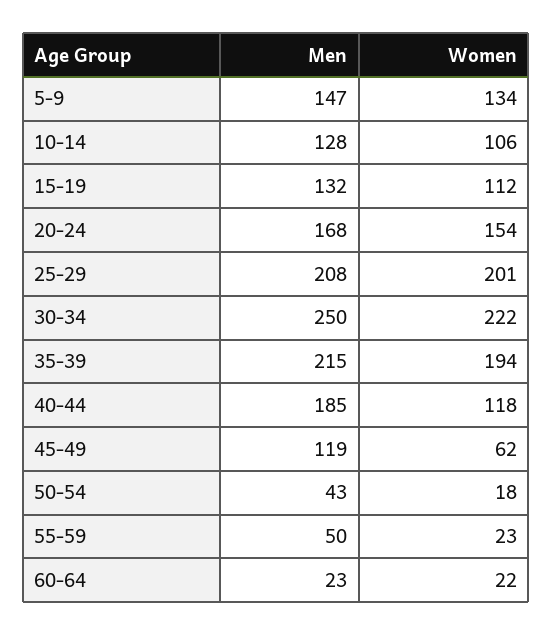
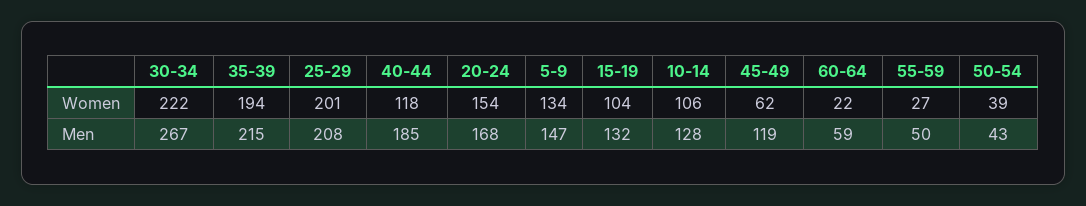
Women, 15-19: 112 -> 104
Men, 30-34: 250 -> 267
Women, 50-54: 18 -> 39
Women, 55-59: 23 -> 27
Men, 60-64: 23 -> 59

